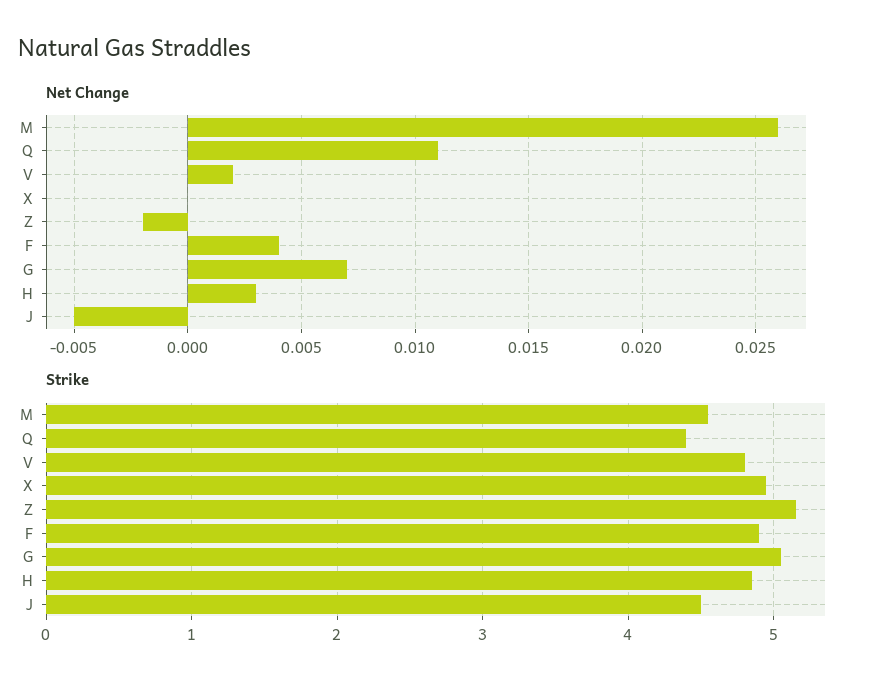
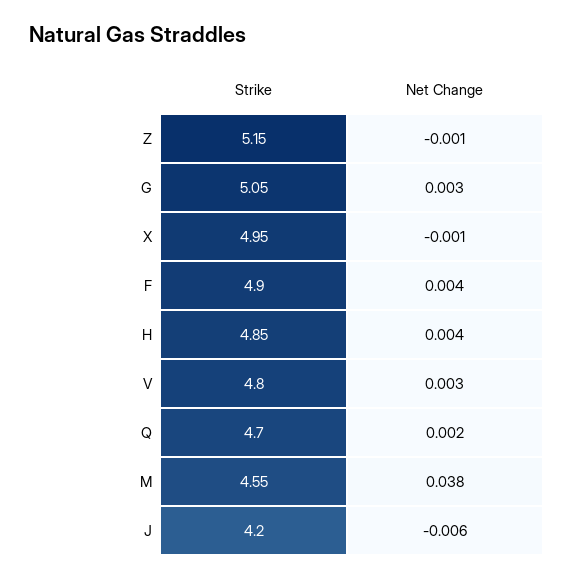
Net Change, M: 0.026 -> 0.038
Net Change, Q: 0.011 -> 0.002
Net Change, V: 0.002 -> 0.003
Net Change, X: 0 -> -0.001
Net Change, Z: -0.002 -> -0.001
Net Change, G: 0.007 -> 0.003
Net Change, H: 0.003 -> 0.004
Net Change, J: -0.005 -> -0.006
Strike, Q: 4.4 -> 4.7
Strike, J: 4.5 -> 4.2

